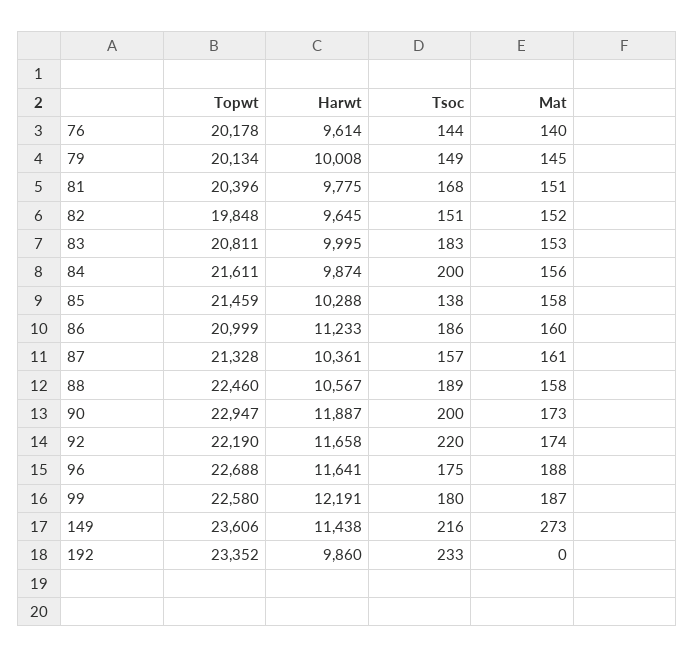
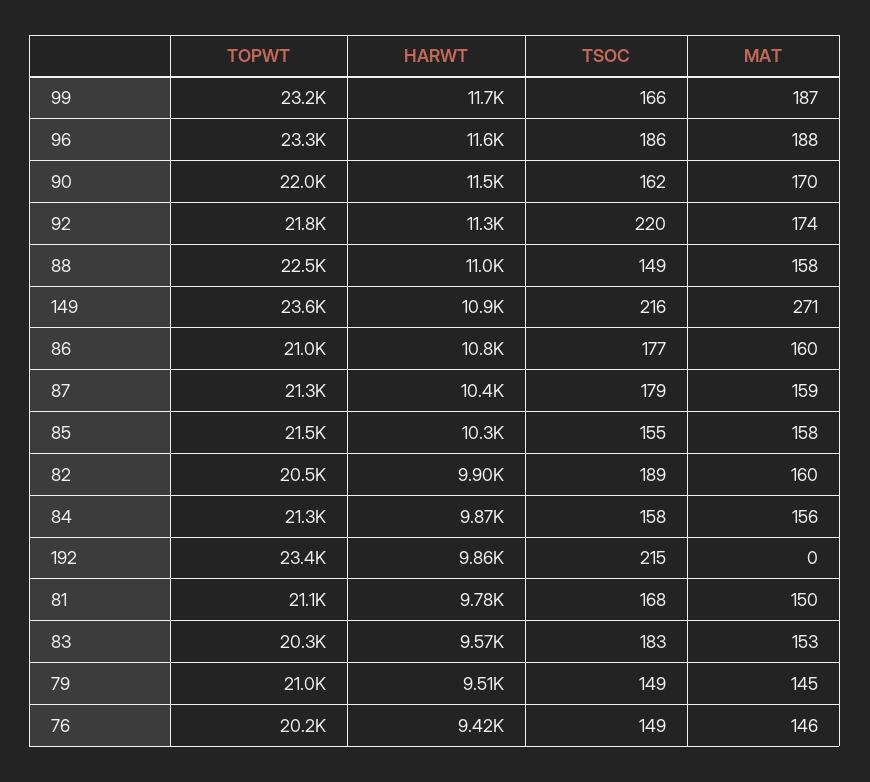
Harwt, 76: 9614 -> 9420
Tsoc, 76: 144 -> 149
Mat, 76: 140 -> 146
Topwt, 79: 20134 -> 21000
Harwt, 79: 10008 -> 9510
Topwt, 81: 20396 -> 21100
Mat, 81: 151 -> 150
Topwt, 82: 19848 -> 20500
Harwt, 82: 9645 -> 9900
Tsoc, 82: 151 -> 189
Mat, 82: 152 -> 160
Topwt, 83: 20811 -> 20300
Harwt, 83: 9995 -> 9570
Topwt, 84: 21611 -> 21300
Tsoc, 84: 200 -> 158
Tsoc, 85: 138 -> 155
Harwt, 86: 11233 -> 10800
Tsoc, 86: 186 -> 177
Tsoc, 87: 157 -> 179
Mat, 87: 161 -> 159
Harwt, 88: 10567 -> 11000
Tsoc, 88: 189 -> 149
Topwt, 90: 22947 -> 22000
Harwt, 90: 11887 -> 11500
Tsoc, 90: 200 -> 162
Mat, 90: 173 -> 170
Topwt, 92: 22190 -> 21800
Harwt, 92: 11658 -> 11300
Topwt, 96: 22688 -> 23300
Tsoc, 96: 175 -> 186
Topwt, 99: 22580 -> 23200
Harwt, 99: 12191 -> 11700
Tsoc, 99: 180 -> 166
Harwt, 149: 11438 -> 10900
Mat, 149: 273 -> 271
Tsoc, 192: 233 -> 215

